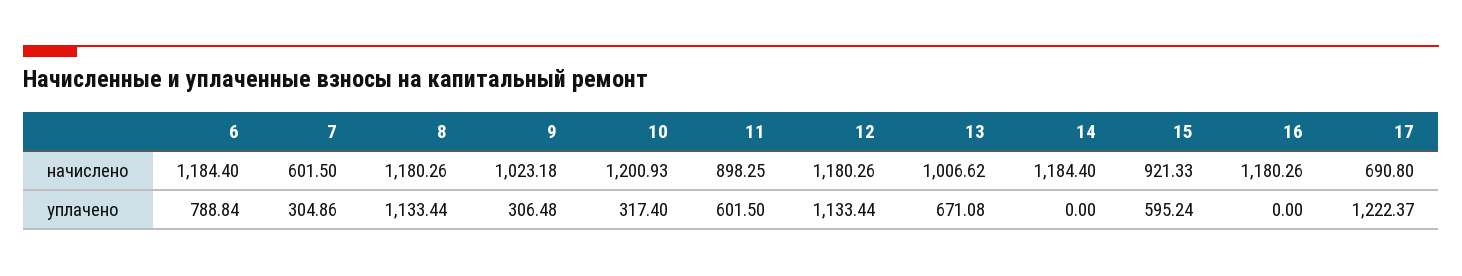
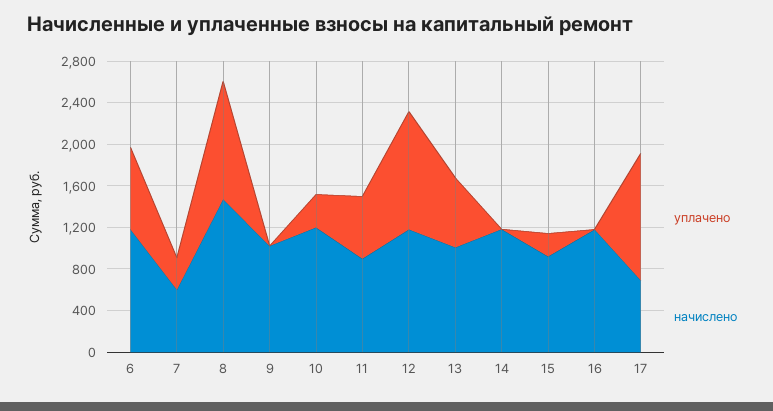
начислено, 8: 1180.26 -> 1500
уплачено, 9: 306.48 -> 0
уплачено, 15: 595.24 -> 200

